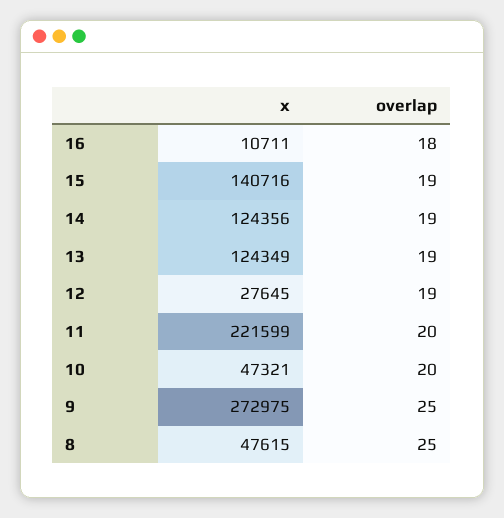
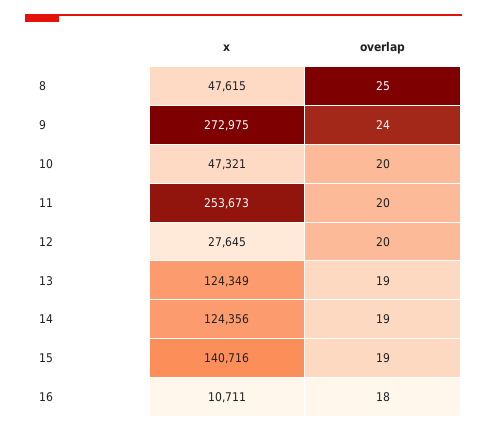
overlap, 12: 19 -> 20
x, 11: 221599 -> 253673
overlap, 9: 25 -> 24

